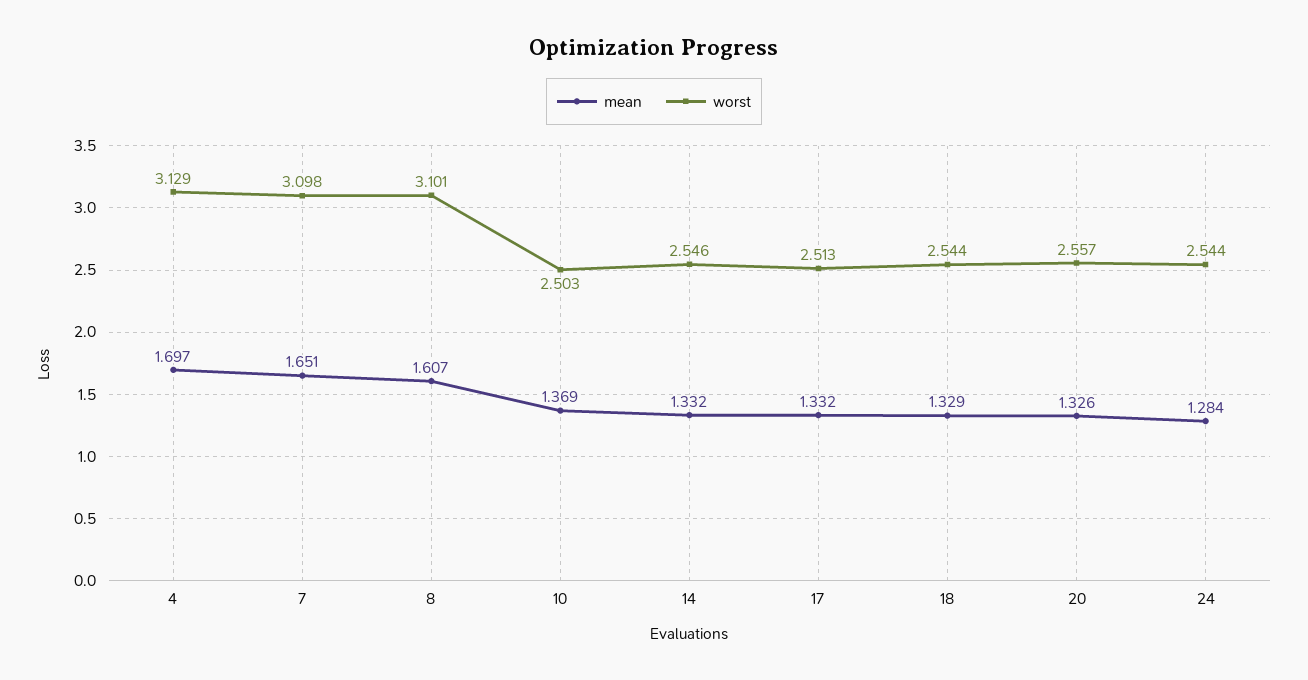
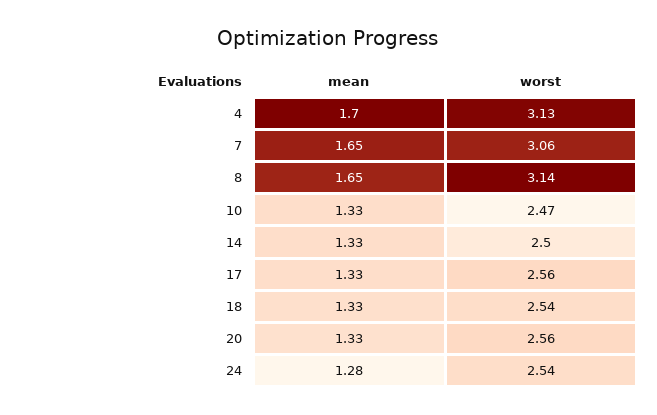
worst, 7: 3.098 -> 3.06
mean, 8: 1.607 -> 1.65
worst, 8: 3.101 -> 3.14
mean, 10: 1.369 -> 1.33
worst, 10: 2.503 -> 2.47
worst, 14: 2.546 -> 2.5
worst, 17: 2.513 -> 2.56

